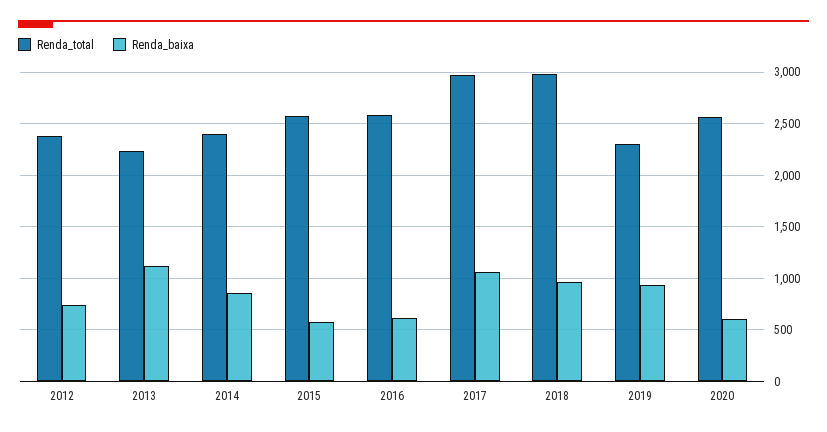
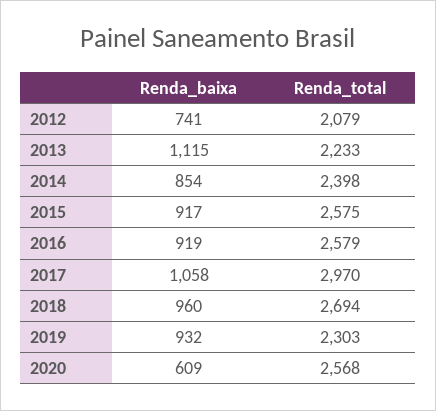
Renda_total, 2012: 2400 -> 2079
Renda_baixa, 2015: 600 -> 917
Renda_baixa, 2016: 600 -> 919
Renda_total, 2018: 3000 -> 2694

